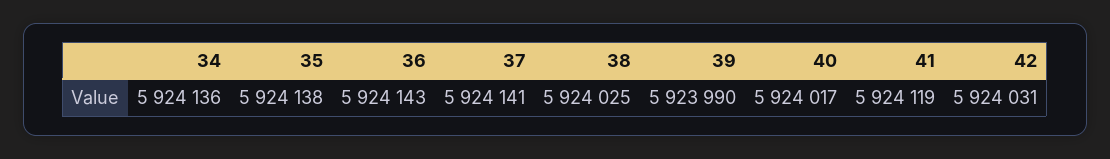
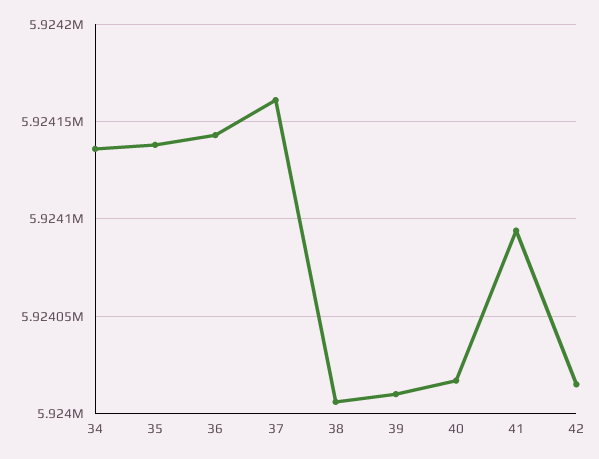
37: 5924141 -> 5924160
38: 5924025 -> 5924005
39: 5923990 -> 5924010
41: 5924119 -> 5924095
42: 5924031 -> 5924015

